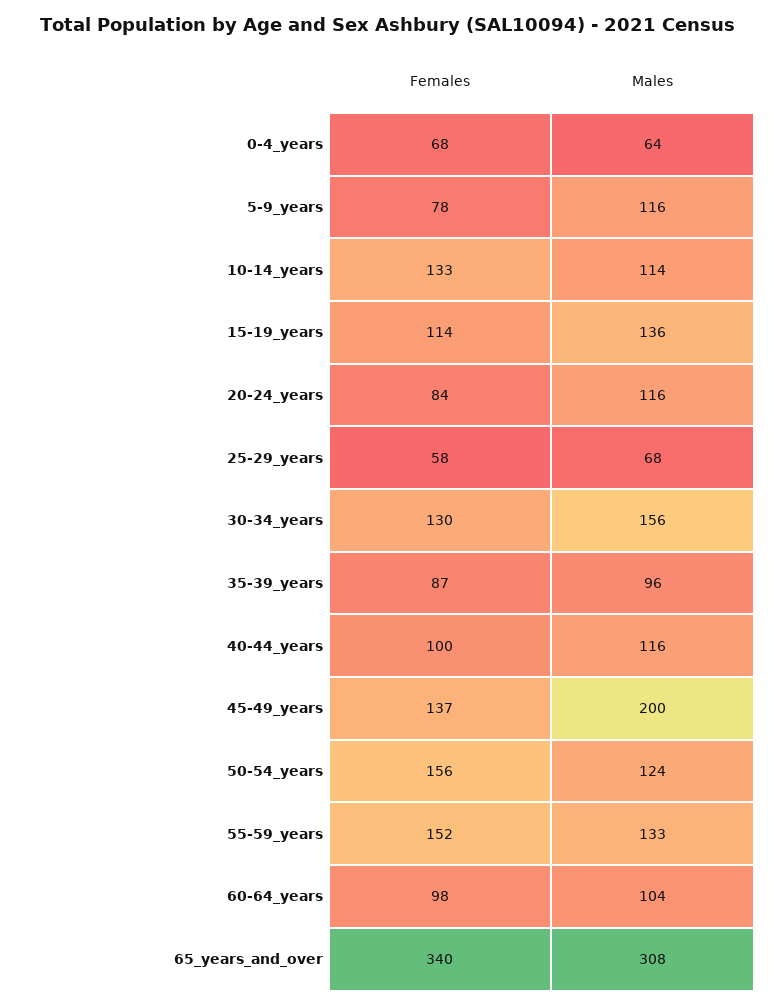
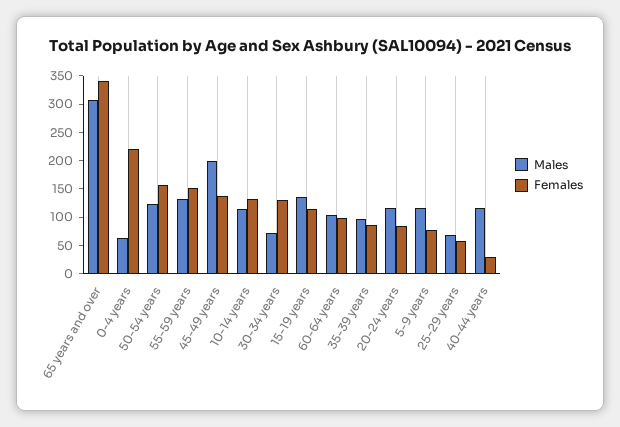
Females, 0-4_years: 68 -> 225
Males, 30-34_years: 156 -> 75
Females, 40-44_years: 100 -> 25

